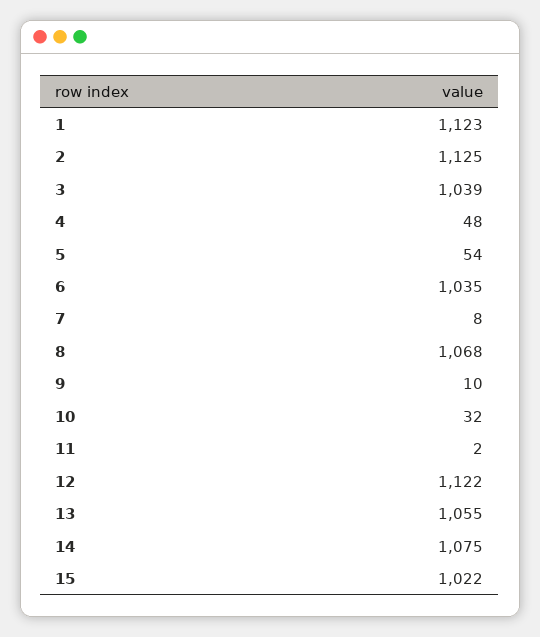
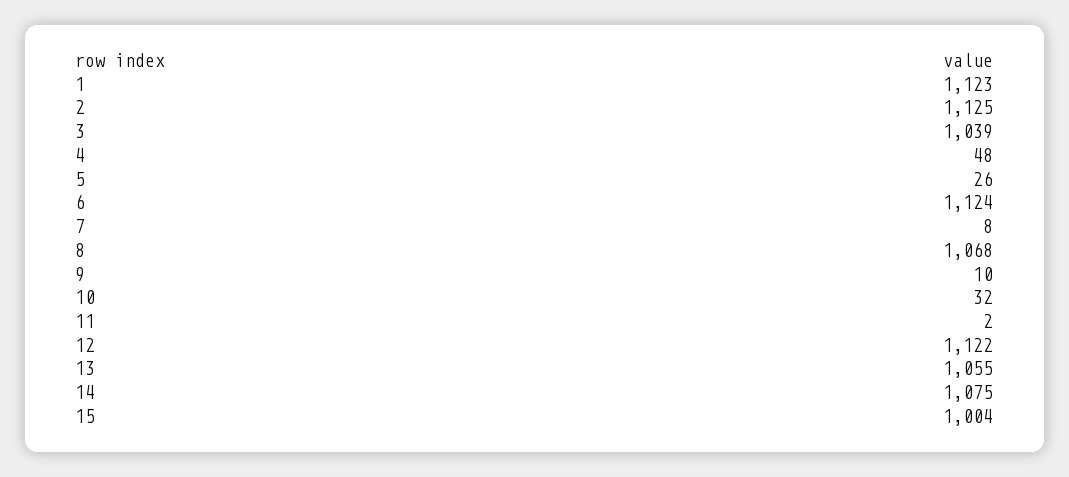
5: 54 -> 26
6: 1035 -> 1124
15: 1022 -> 1004

